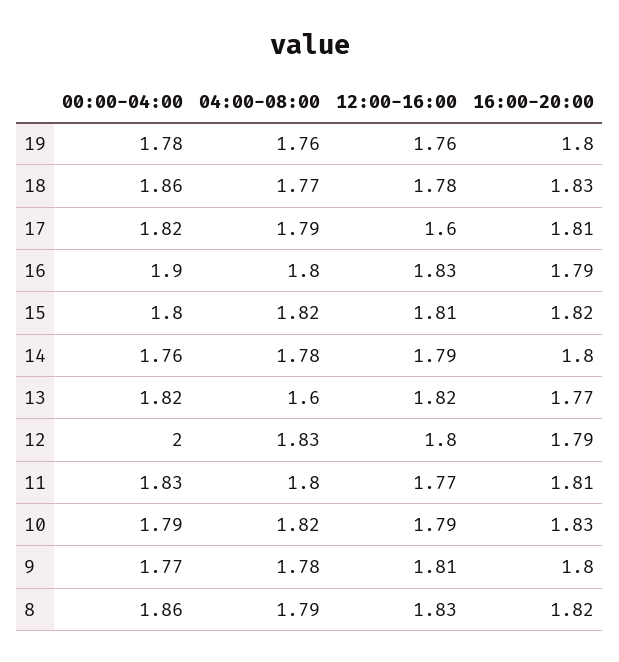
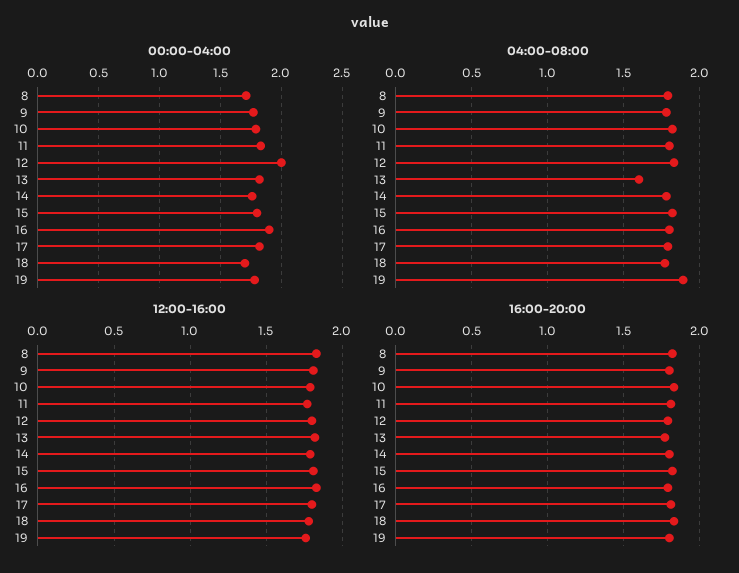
04:00-08:00, 19: 1.76 -> 1.9
00:00-04:00, 18: 1.86 -> 1.7
12:00-16:00, 17: 1.6 -> 1.8
00:00-04:00, 8: 1.86 -> 1.7

